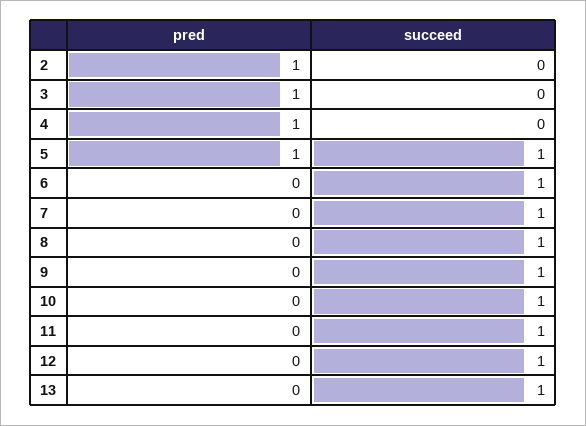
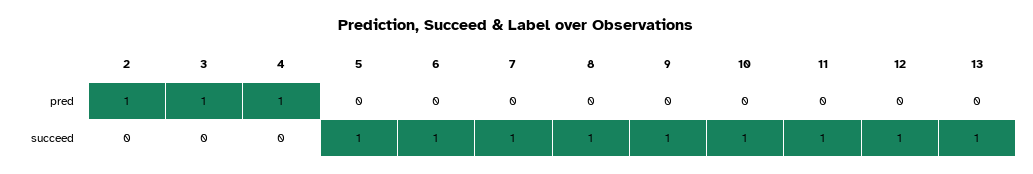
pred, 5: 1 -> 0

